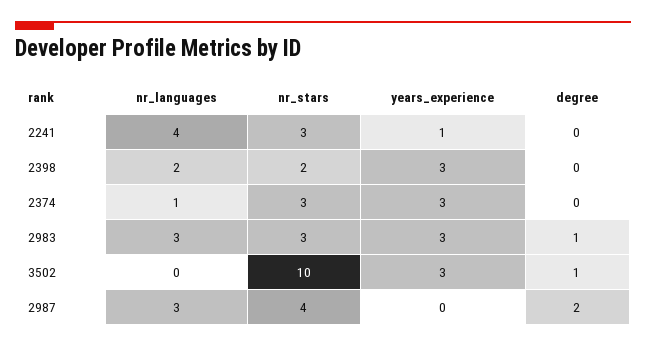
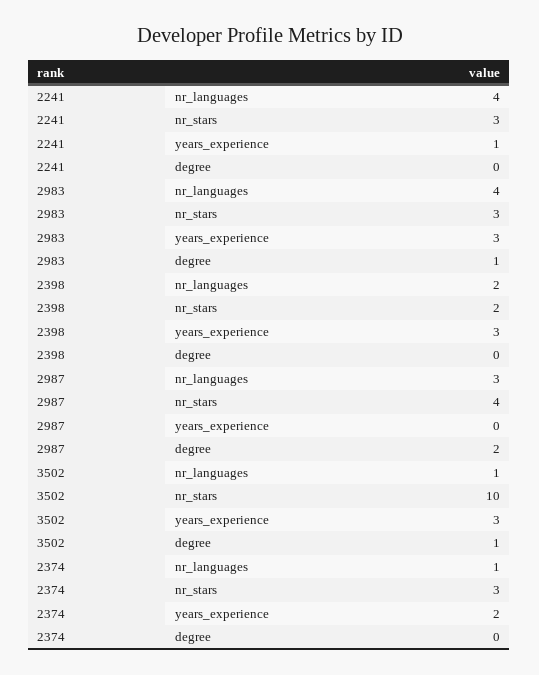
years_experience, 2374: 3 -> 2
nr_languages, 2983: 3 -> 4
nr_languages, 3502: 0 -> 1

